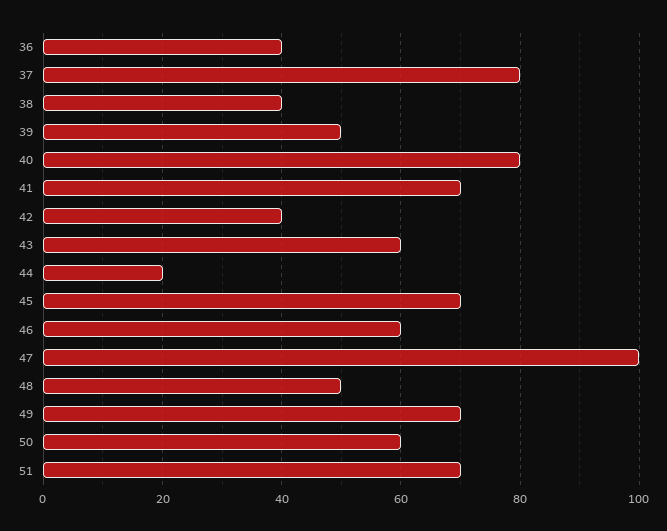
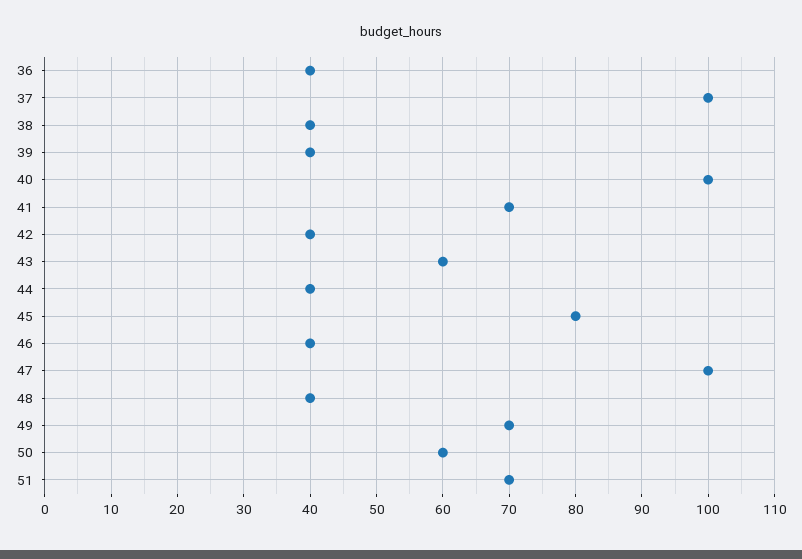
37: 80 -> 100
39: 50 -> 40
40: 80 -> 100
44: 20 -> 40
45: 70 -> 80
46: 60 -> 40
48: 50 -> 40

